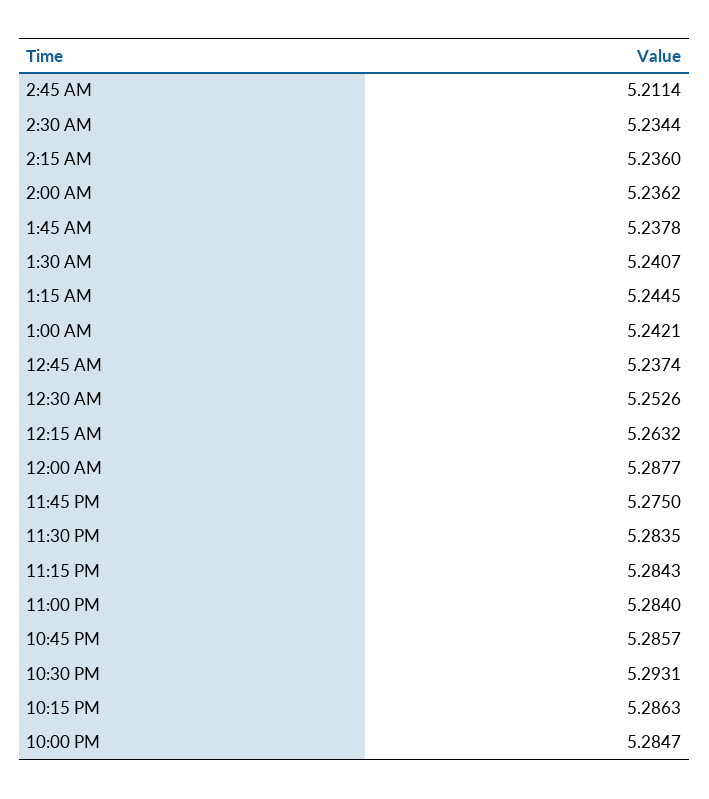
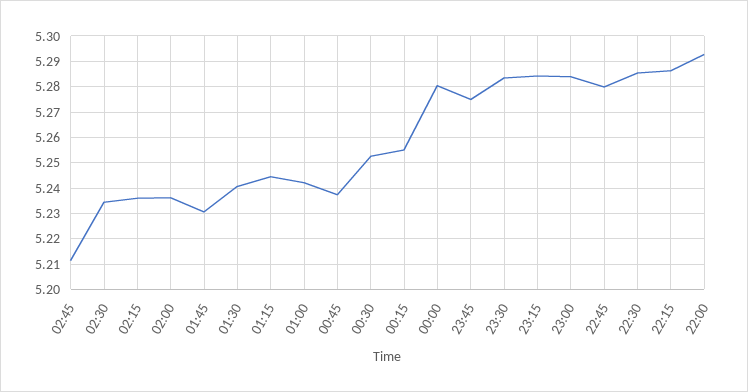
1:45 AM: 5.2378 -> 5.23
12:15 AM: 5.2632 -> 5.255
12:00 AM: 5.2877 -> 5.28
10:45 PM: 5.2857 -> 5.28
10:30 PM: 5.2931 -> 5.285
10:00 PM: 5.2847 -> 5.2925

